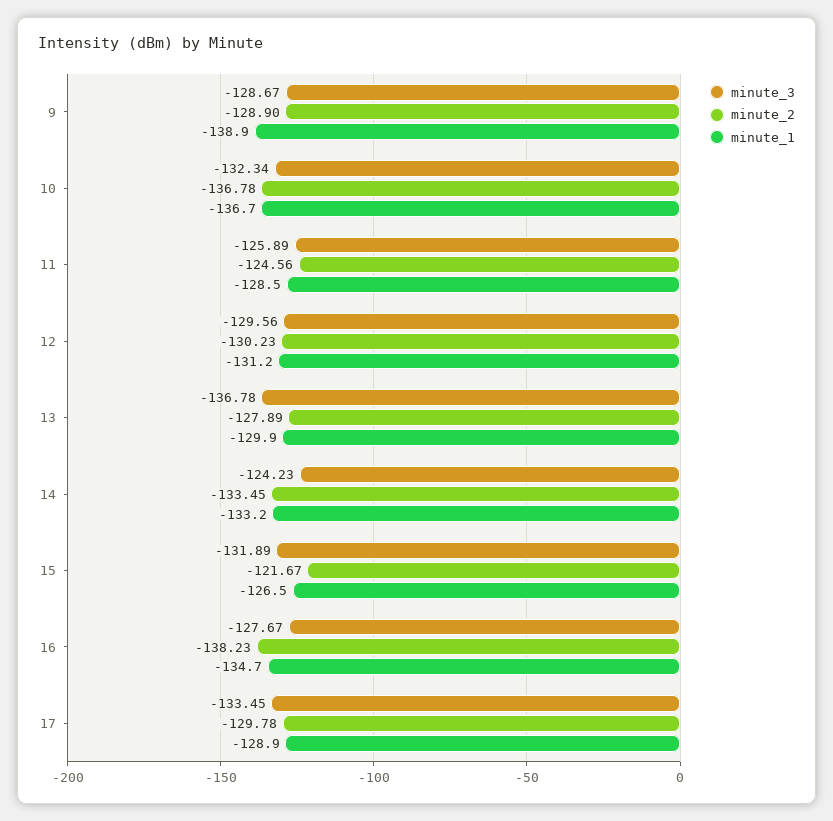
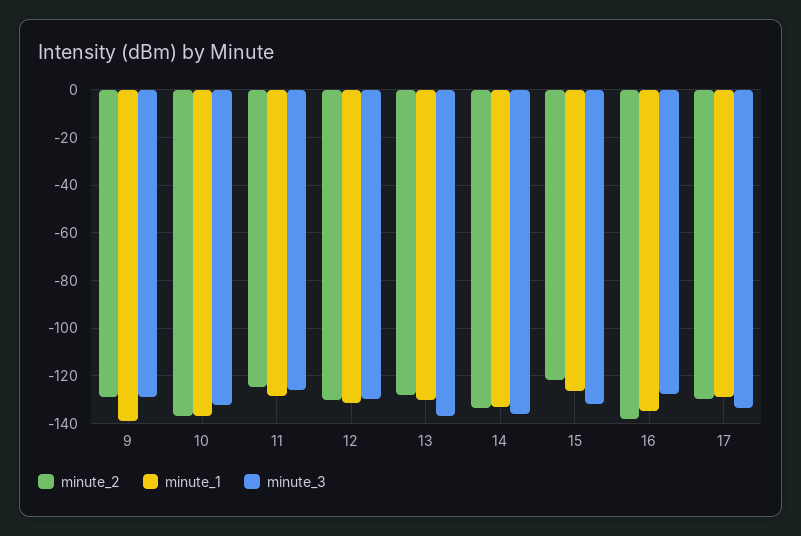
minute_3, 14: -124.23 -> -135

